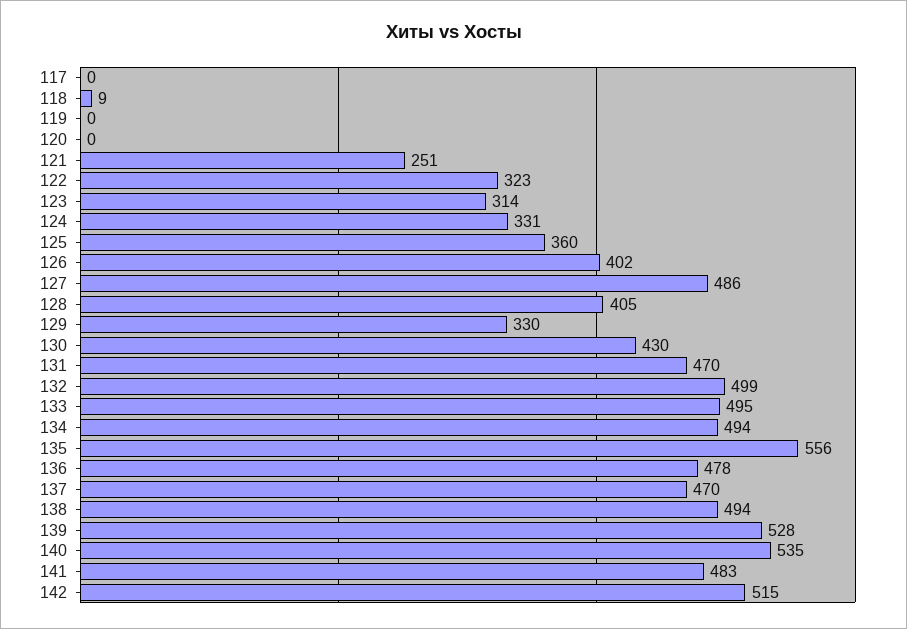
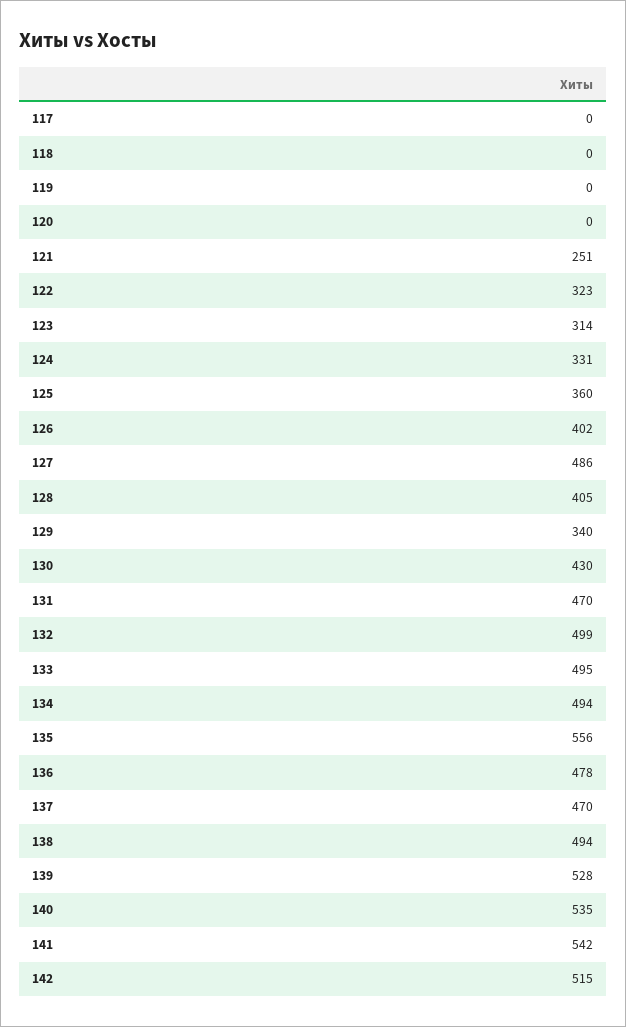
118: 9 -> 0
129: 330 -> 340
141: 483 -> 542

